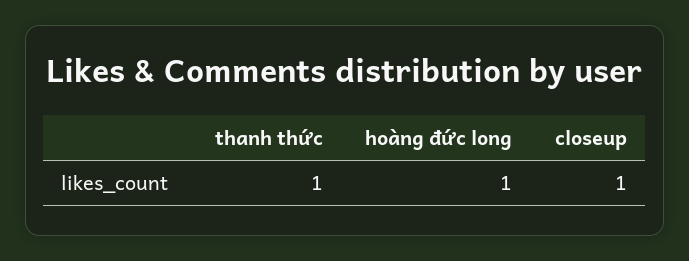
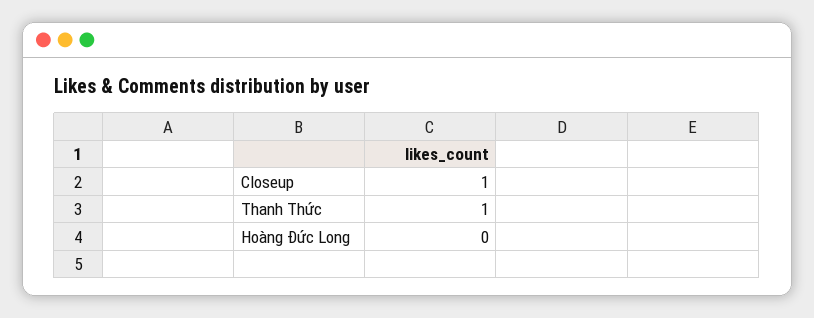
hoàng đức long: 1 -> 0

